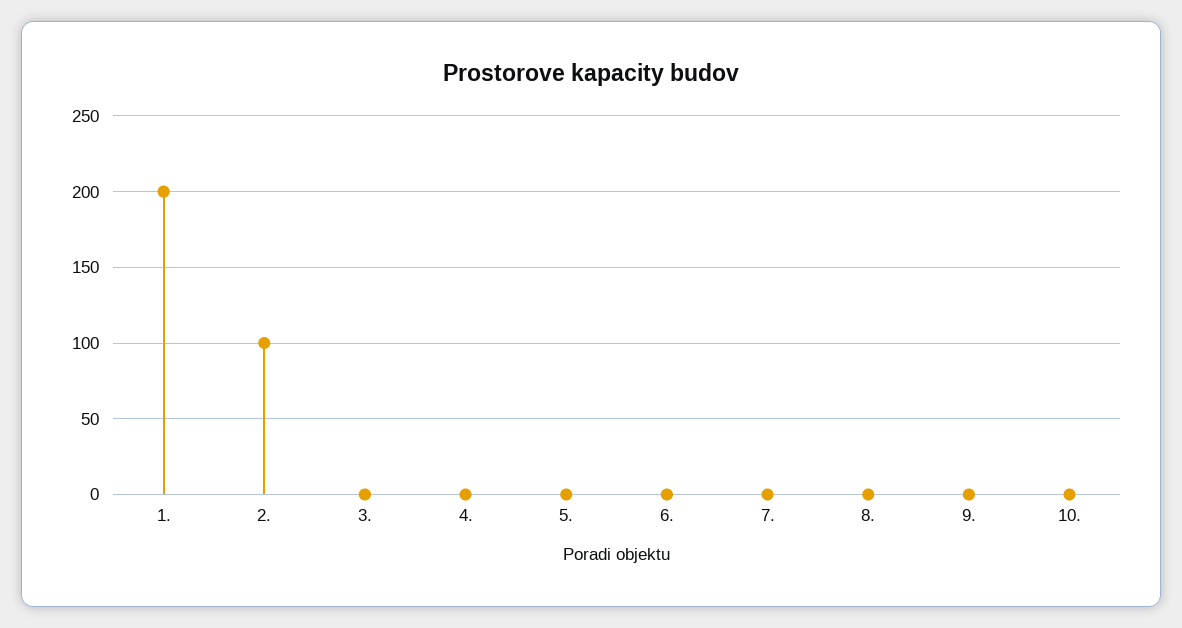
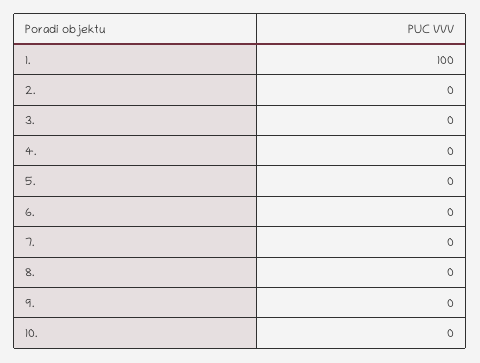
1.: 200 -> 100
2.: 100 -> 0

